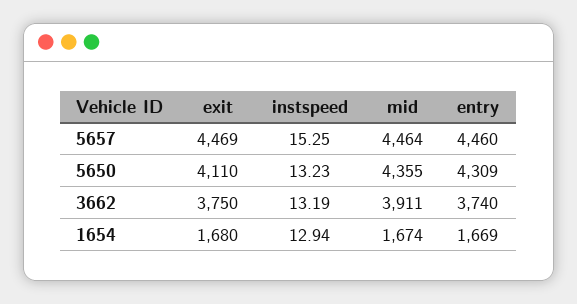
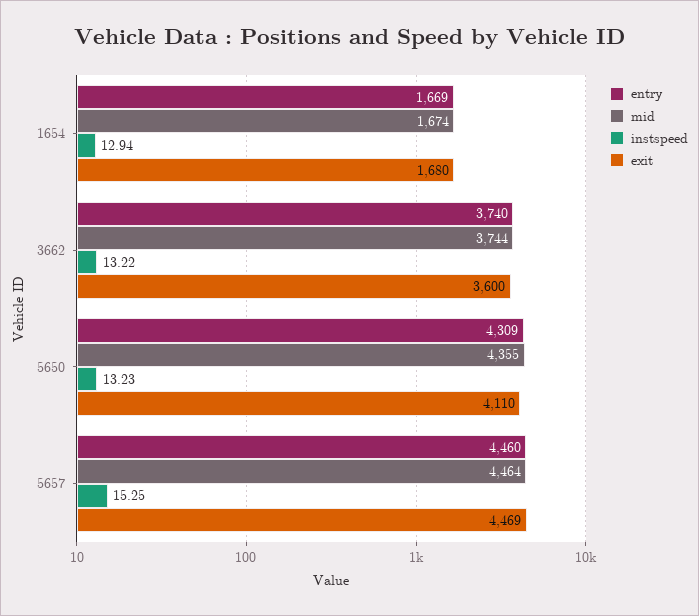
exit, 3662: 3750 -> 3600
instspeed, 3662: 13.19 -> 13.22
mid, 3662: 3911 -> 3744

